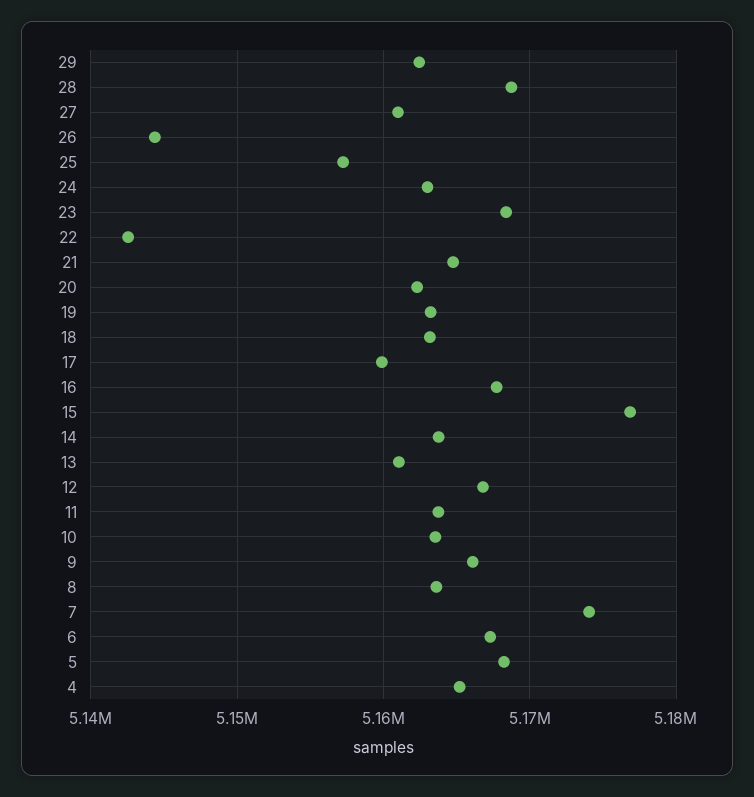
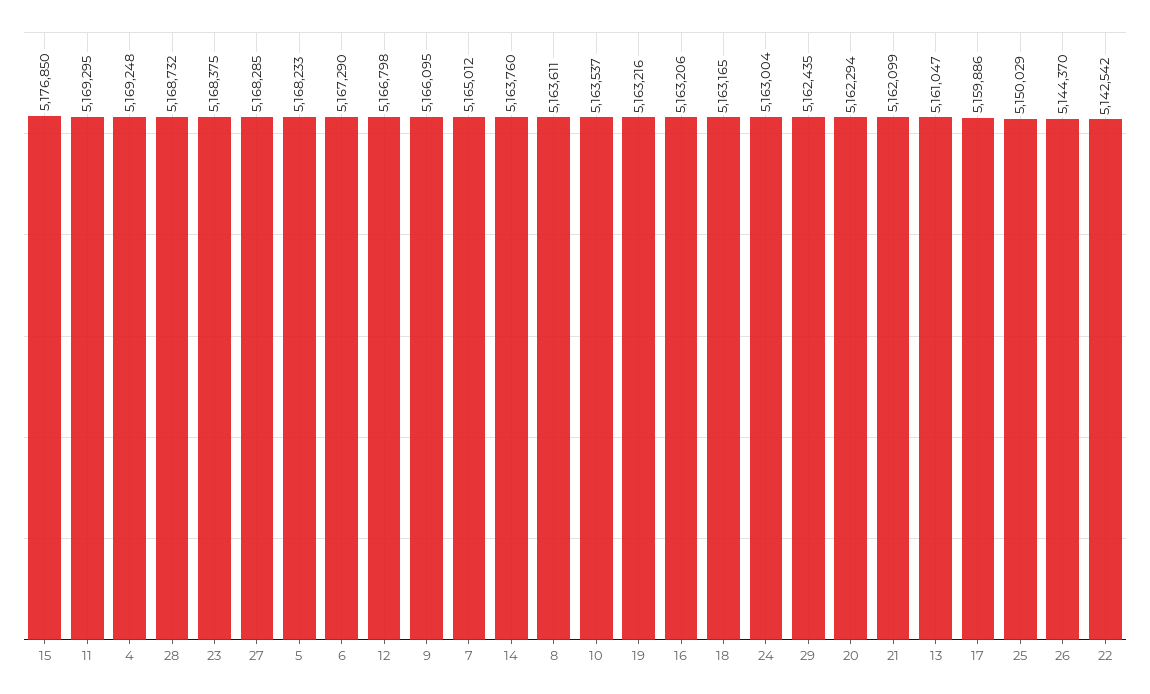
27: 5161000 -> 5168285
25: 5157000 -> 5150029
21: 5165000 -> 5162099
16: 5168000 -> 5163206
11: 5164000 -> 5169295
7: 5174000 -> 5165012
4: 5165000 -> 5169248

